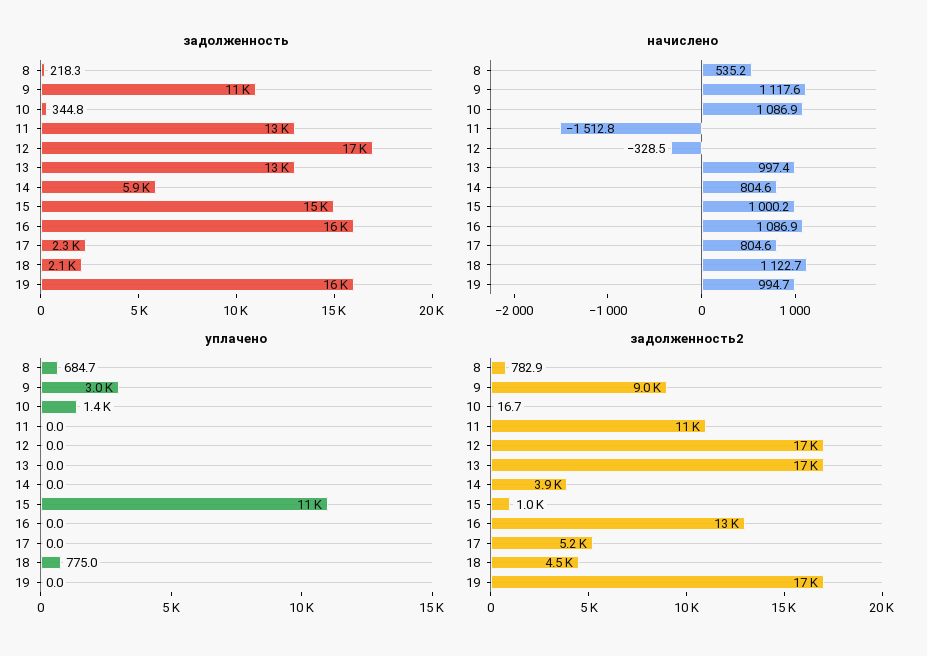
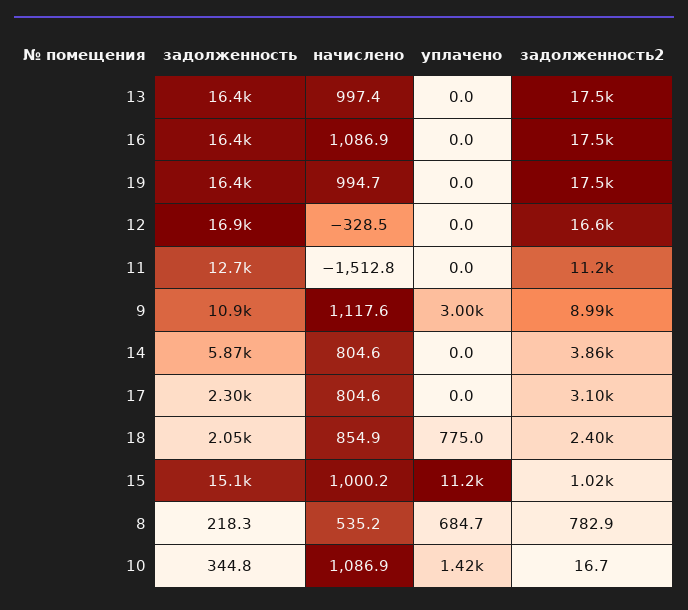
задолженность, 13: 13000 -> 16400
начислено, 18: 1122.7 -> 854.9
задолженность2, 16: 13000 -> 17500
задолженность2, 17: 5200 -> 3100
задолженность2, 18: 4500 -> 2400

